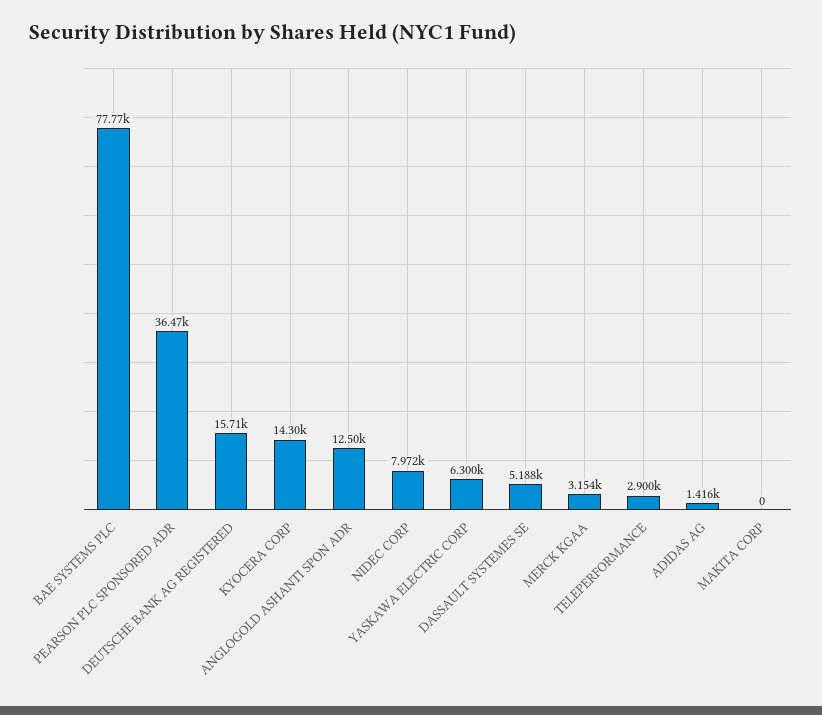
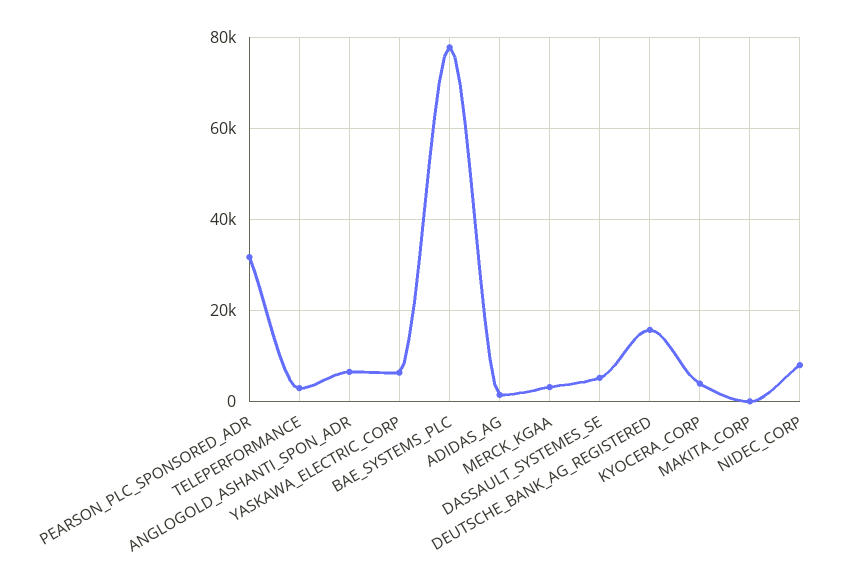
PEARSON PLC SPONSORED ADR: 36470 -> 32000
KYOCERA CORP: 14300 -> 4000
ANGLOGOLD ASHANTI SPON ADR: 12500 -> 6000

